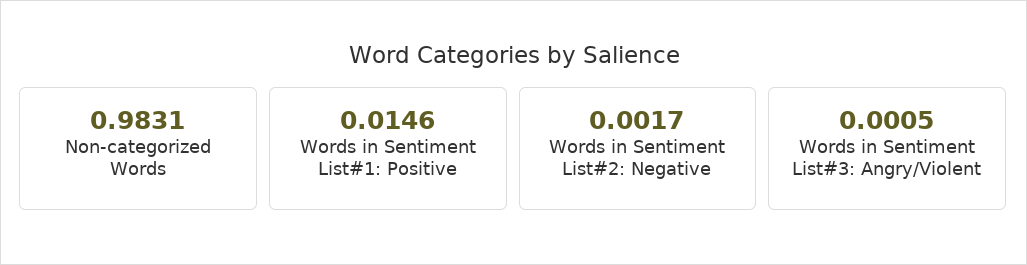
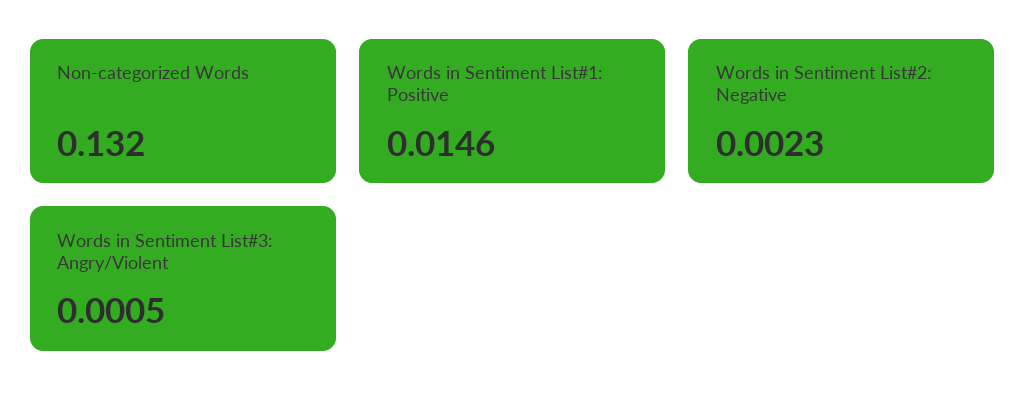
Non-categorized Words: 0.9831 -> 0.132
Words in Sentiment List#2: Negative: 0.0017 -> 0.0023

